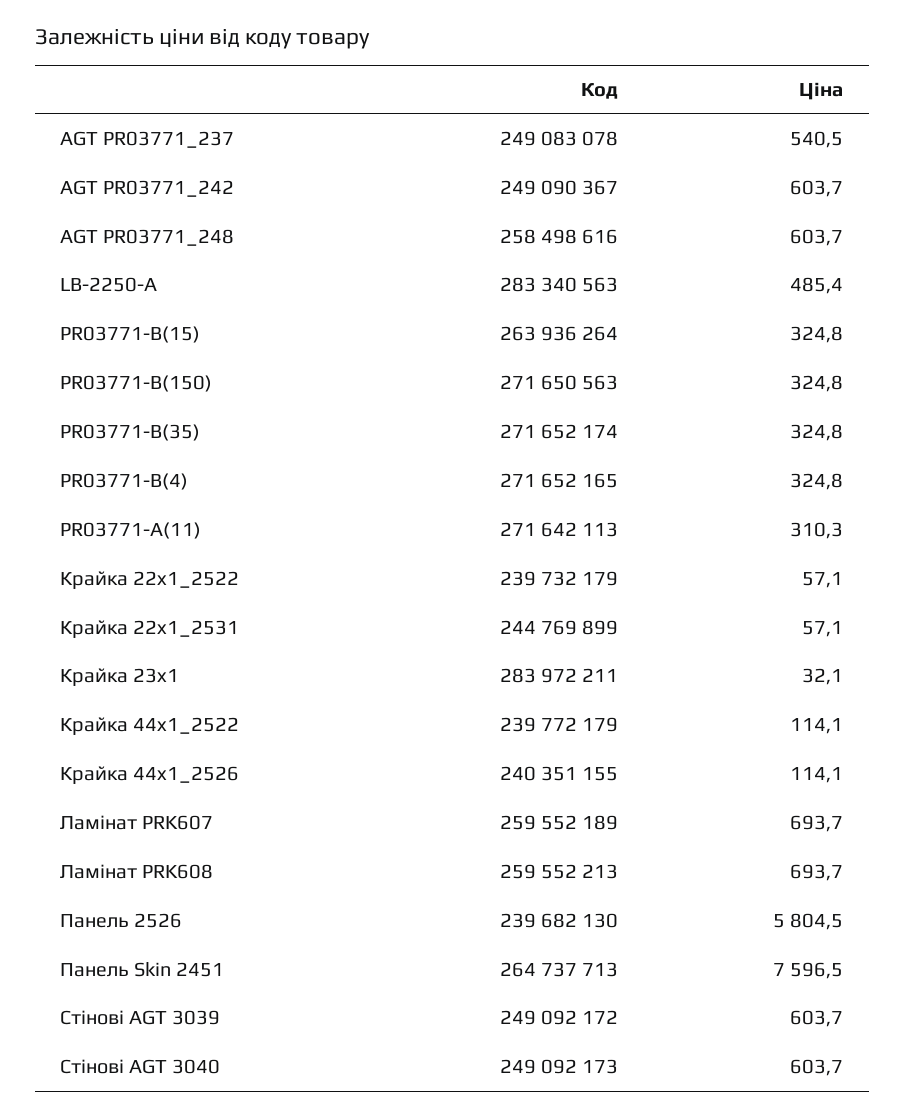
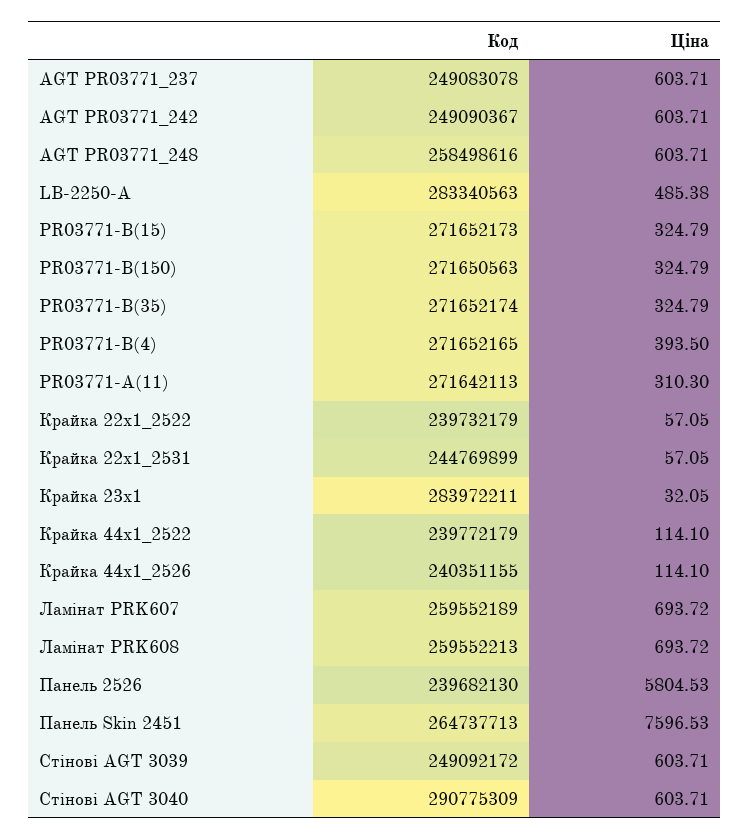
Ціна, AGT PR03771_237: 540.5 -> 603.71
Код, PR03771-B(15): 263936264 -> 271652173
Ціна, PR03771-B(4): 324.8 -> 393.5
Код, Стінові AGT 3040: 249092173 -> 290775309

